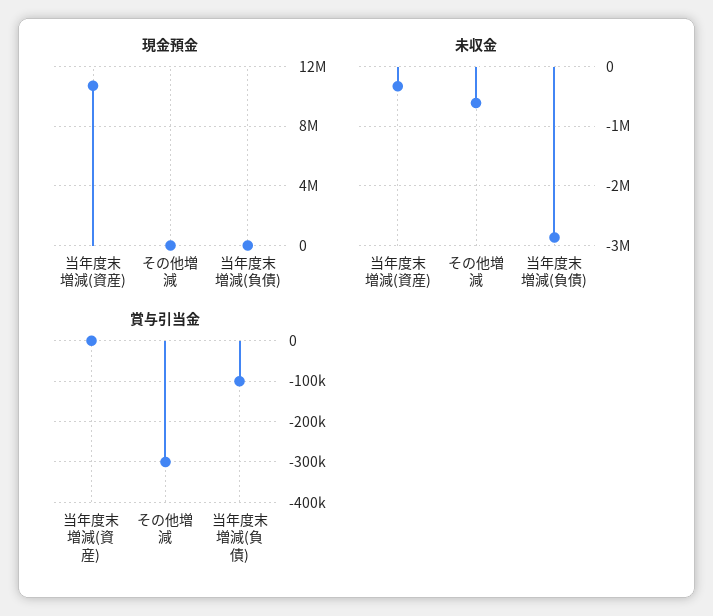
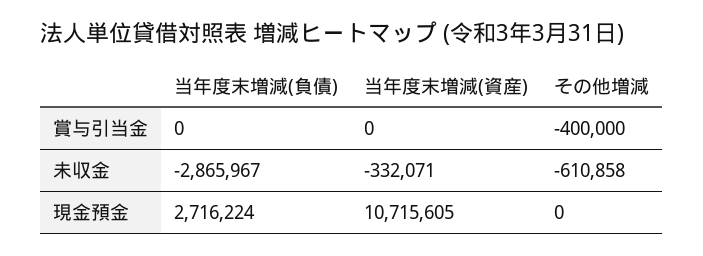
現金預金, 当年度末増減(負債): 0 -> 2716224
賞与引当金, その他増減: -300000 -> -400000
賞与引当金, 当年度末増減(負債): -100000 -> 0

